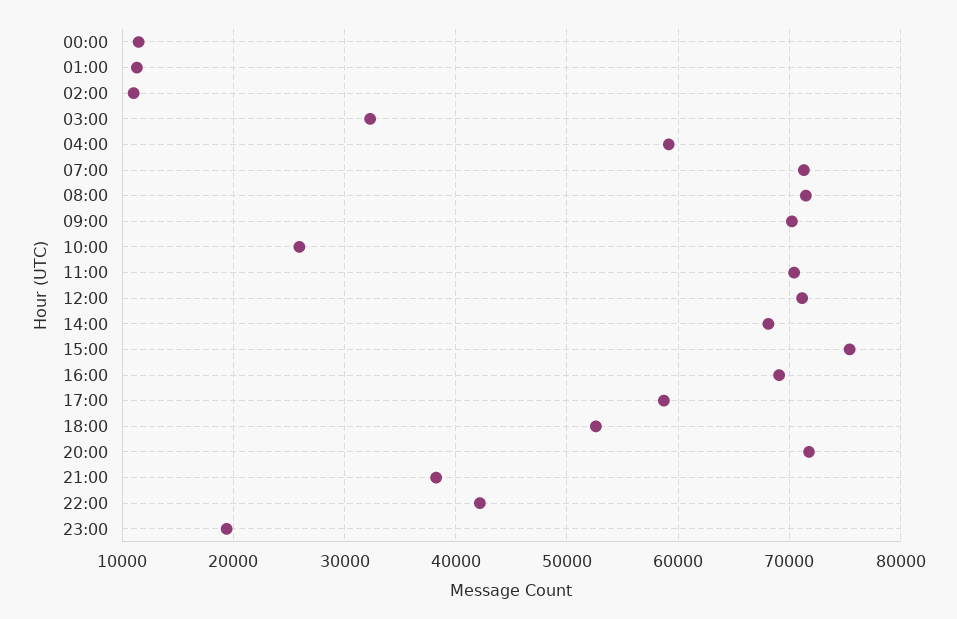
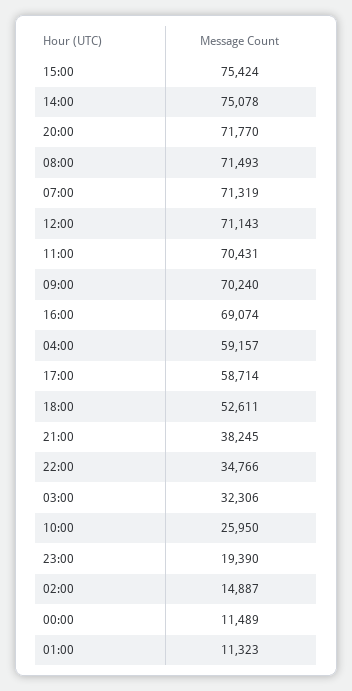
02:00: 11000 -> 14887
14:00: 68000 -> 75078
22:00: 42000 -> 34766

